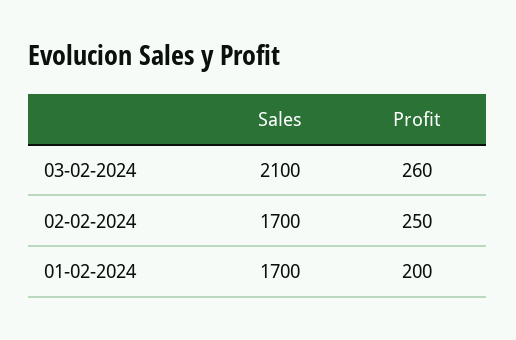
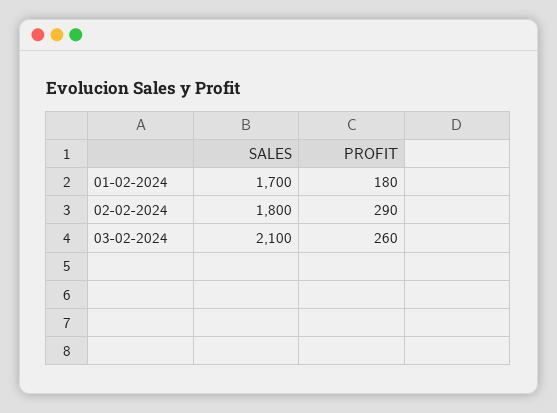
Sales, 02-02-2024: 1700 -> 1800
Profit, 02-02-2024: 250 -> 290
Profit, 01-02-2024: 200 -> 180

